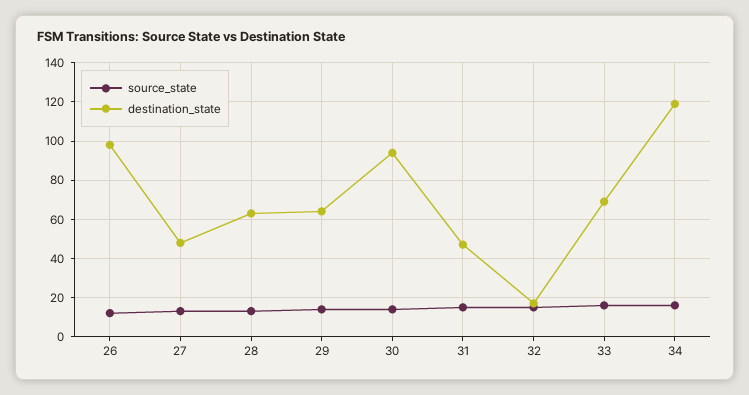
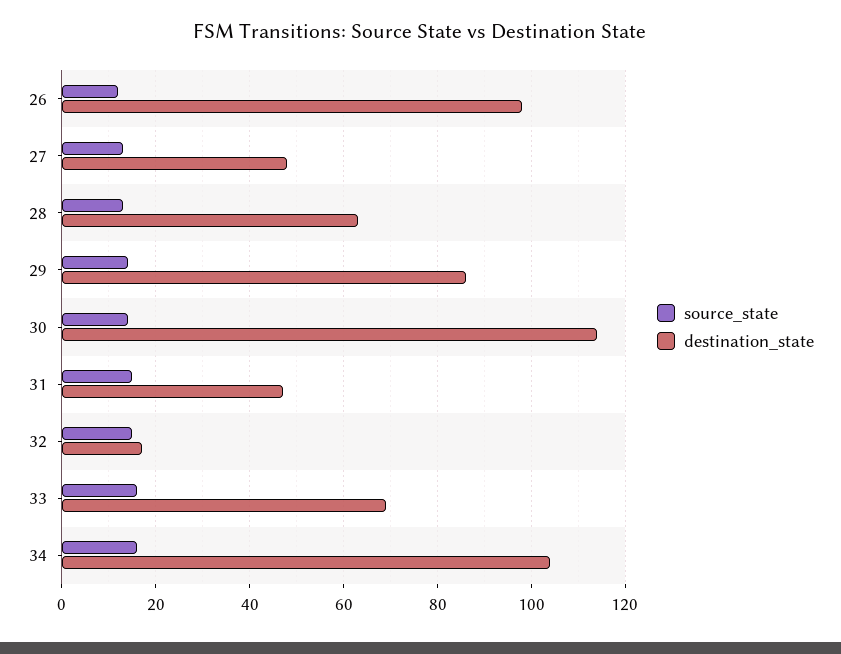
destination_state, 29: 65 -> 85
destination_state, 30: 95 -> 115
destination_state, 34: 120 -> 105

